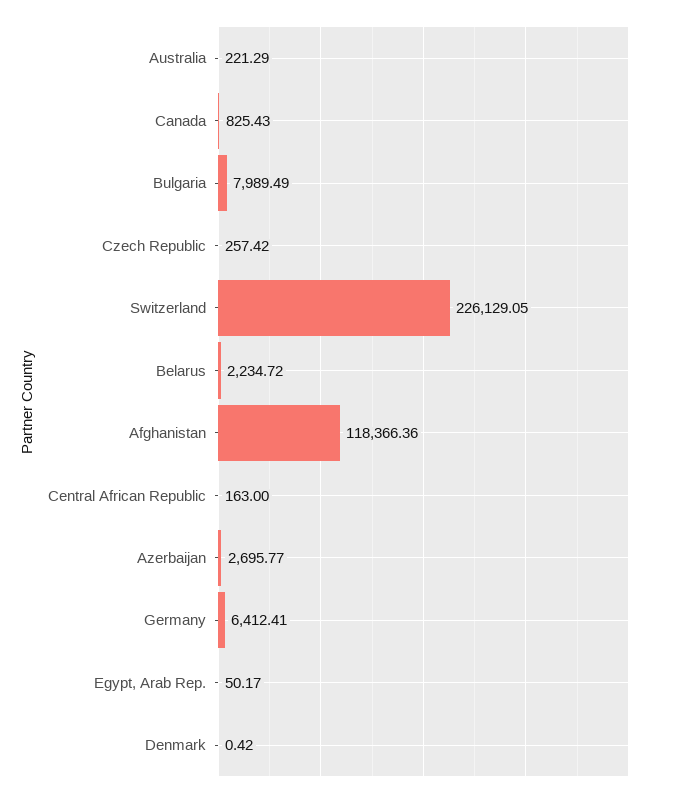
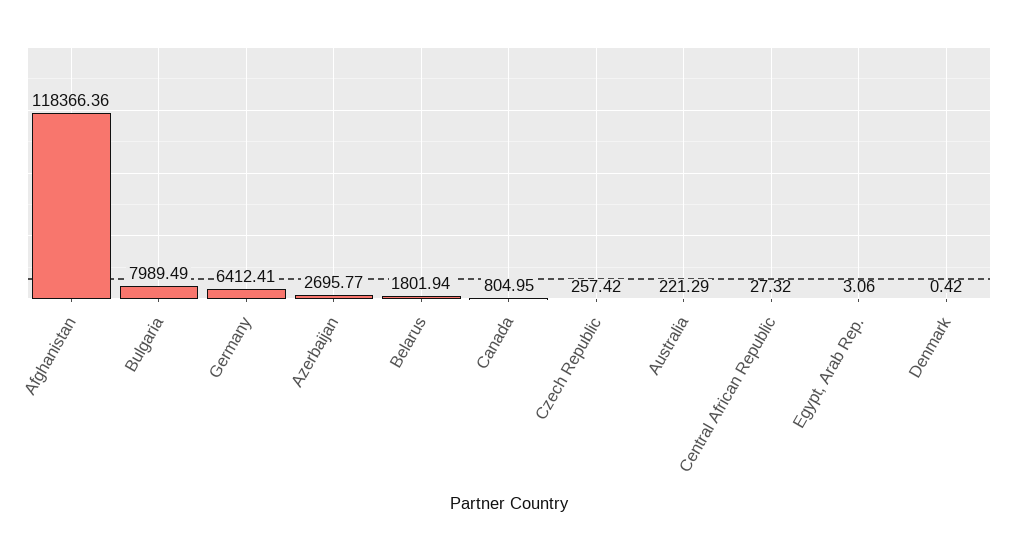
Canada: 825.43 -> 804.95
Switzerland: 226129.05 -> none
Belarus: 2234.72 -> 1801.94
Central African Republic: 163 -> 27.32
Egypt, Arab Rep.: 50.17 -> 3.06

